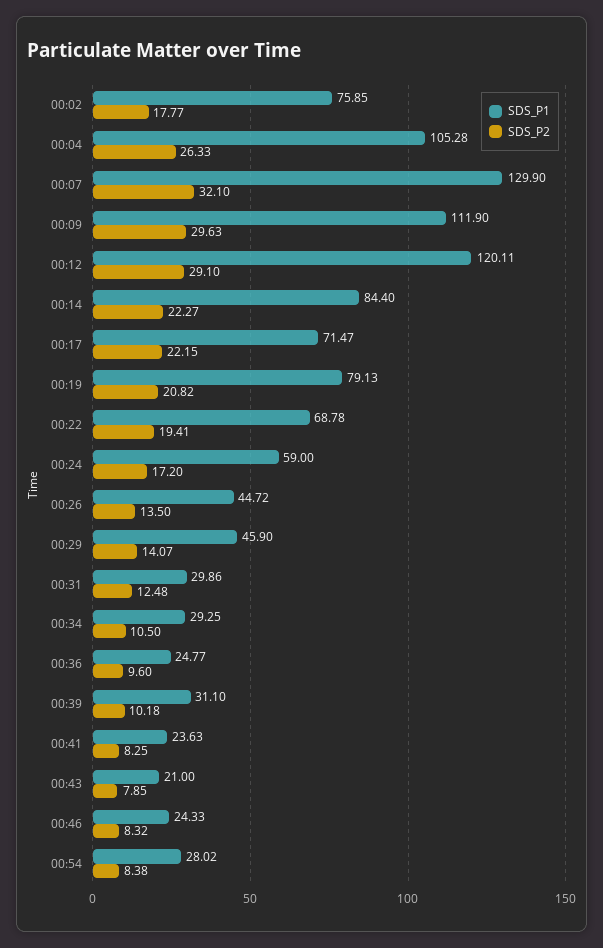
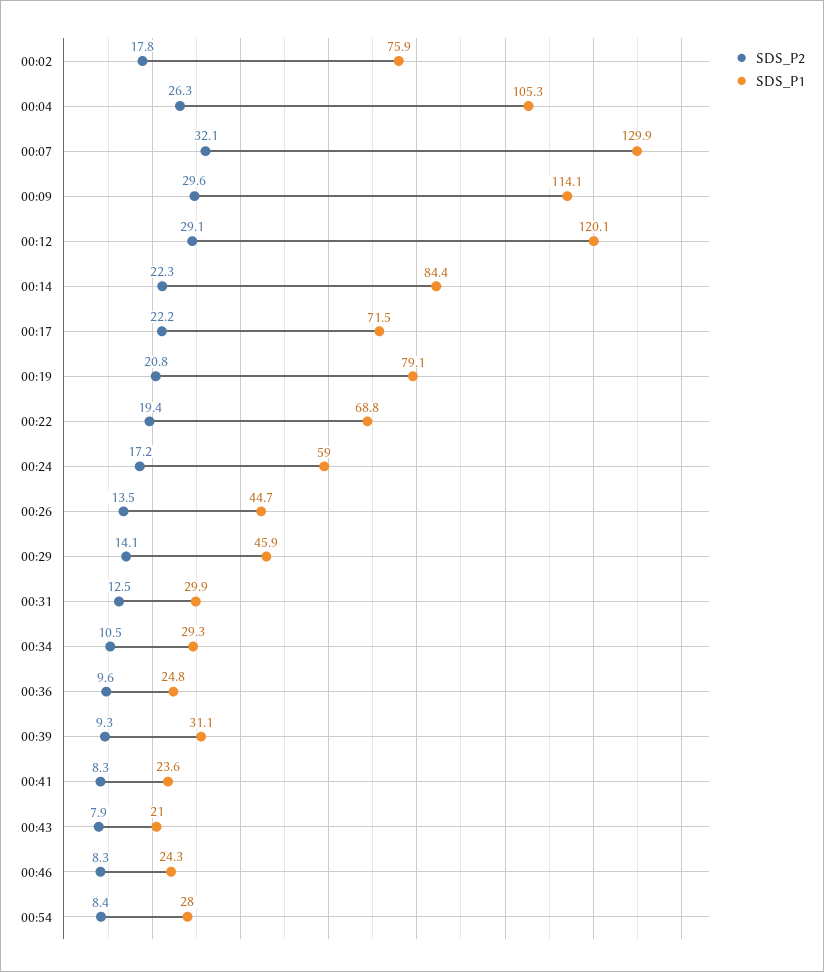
SDS_P1, 00:09: 111.9 -> 114.1
SDS_P2, 00:39: 10.18 -> 9.3

